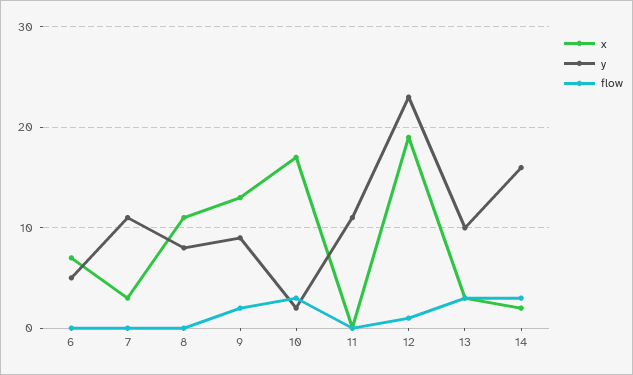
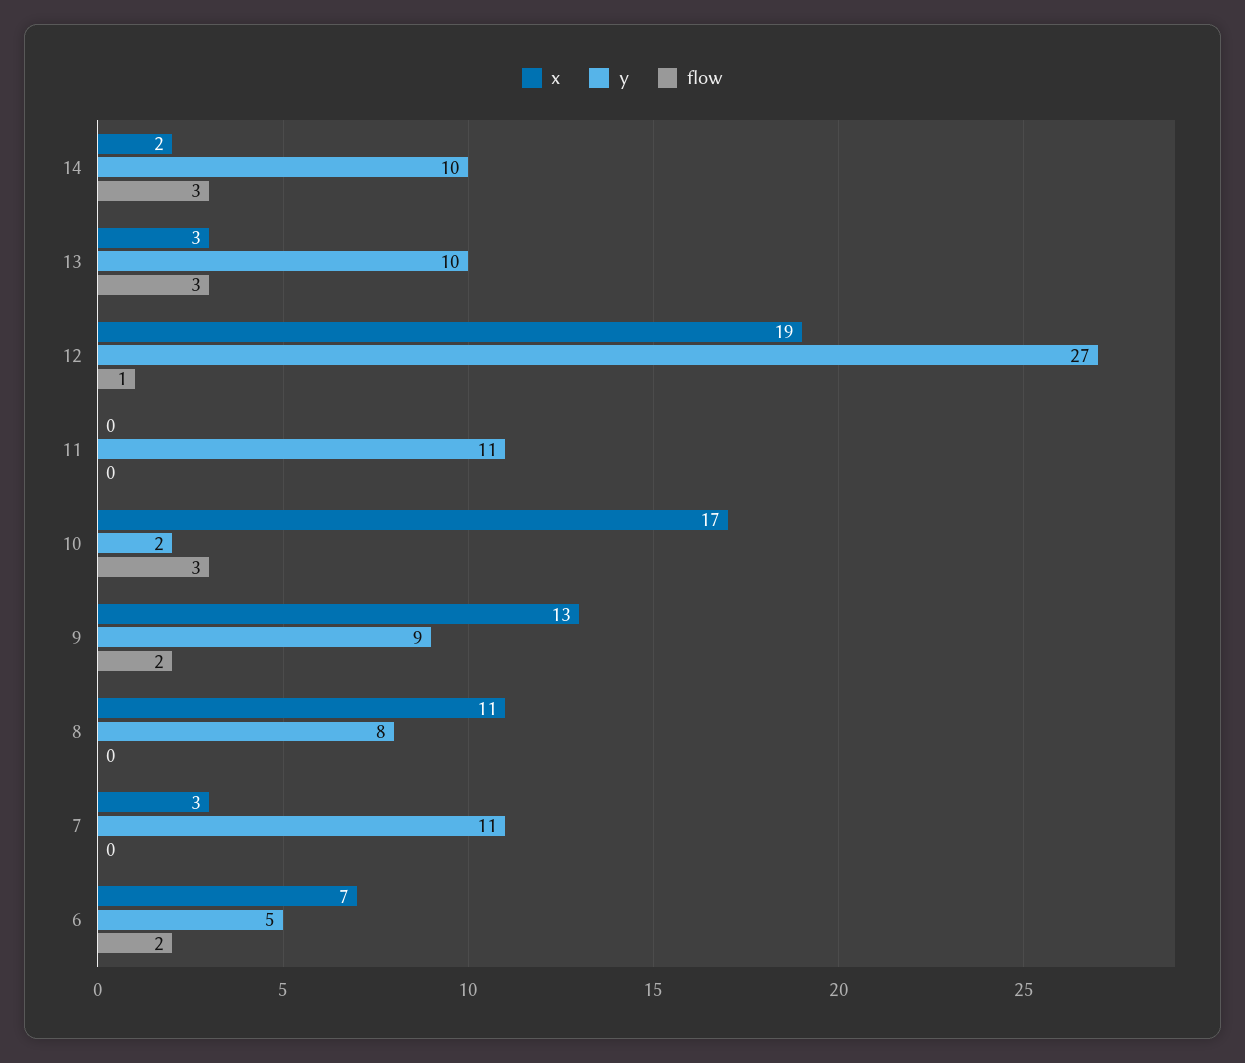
flow, 6: 0 -> 2
y, 12: 23 -> 27
y, 14: 16 -> 10

